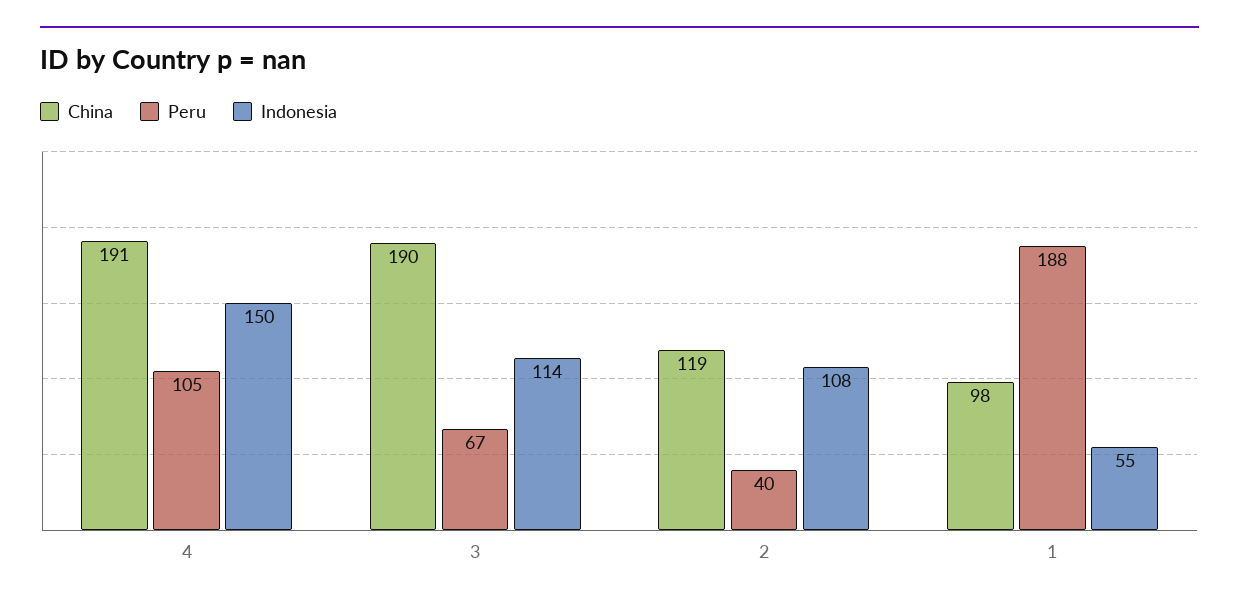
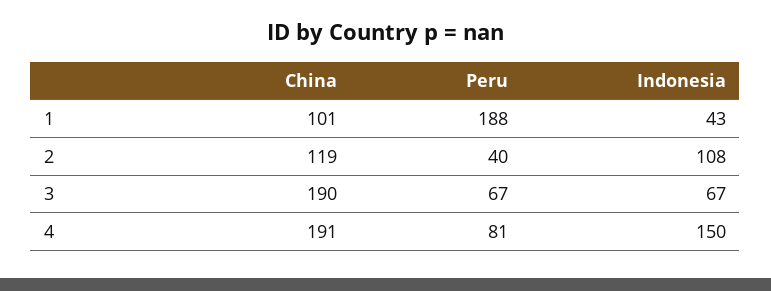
Peru, 4: 105 -> 81
Indonesia, 3: 114 -> 67
China, 1: 98 -> 101
Indonesia, 1: 55 -> 43

